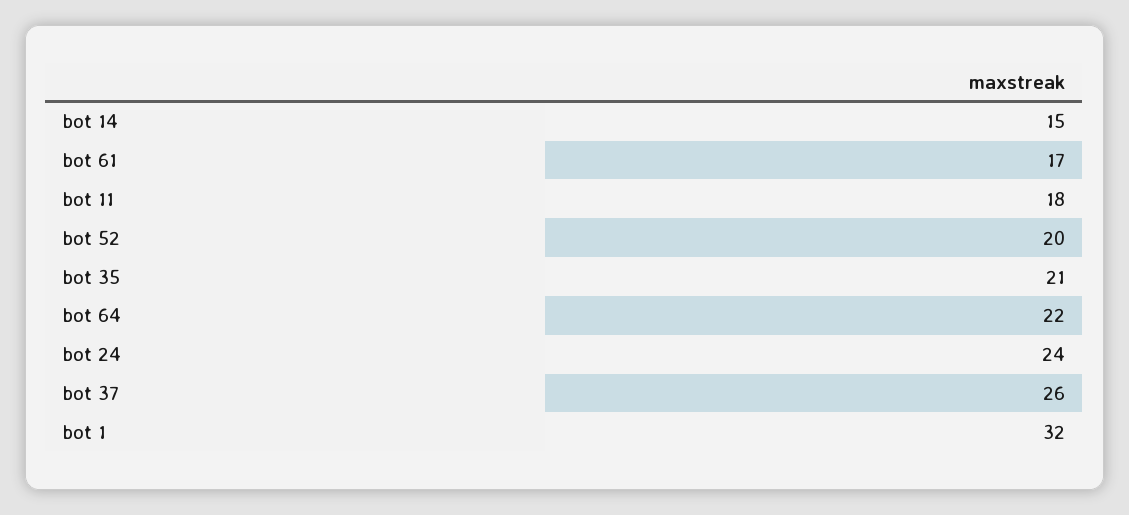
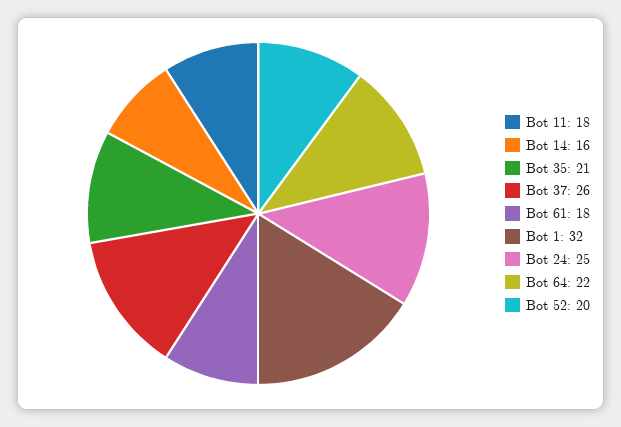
bot 14: 15 -> 16
bot 61: 17 -> 18
bot 24: 24 -> 25

